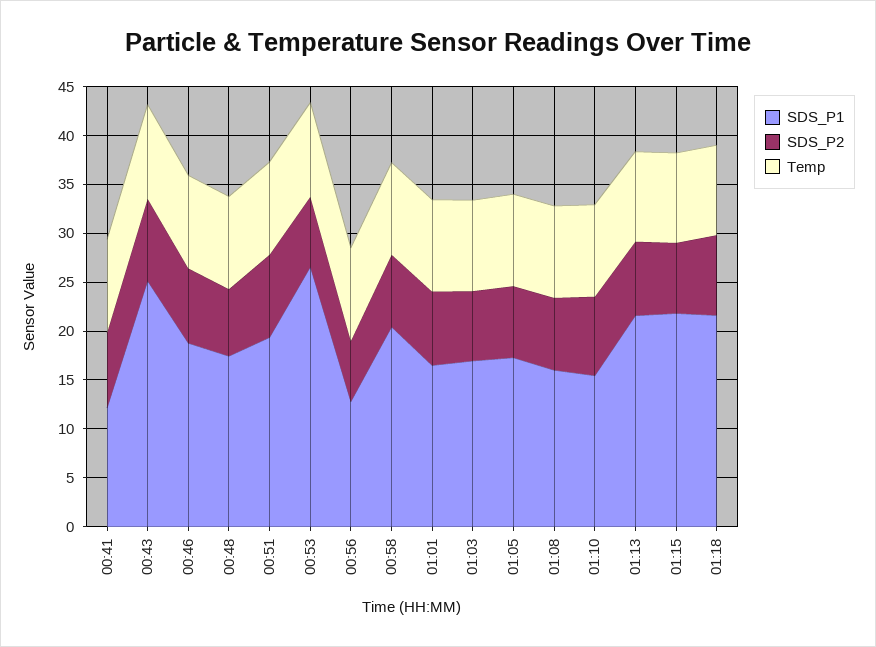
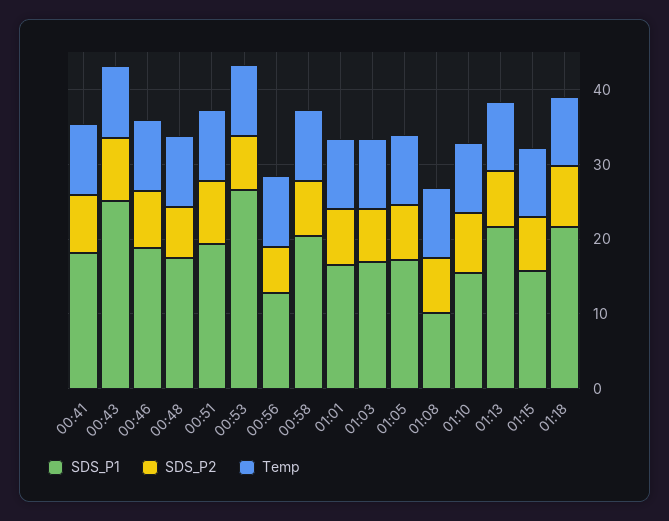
SDS_P1, 00:41: 12 -> 18
SDS_P1, 01:08: 16 -> 10
SDS_P1, 01:15: 22 -> 16

